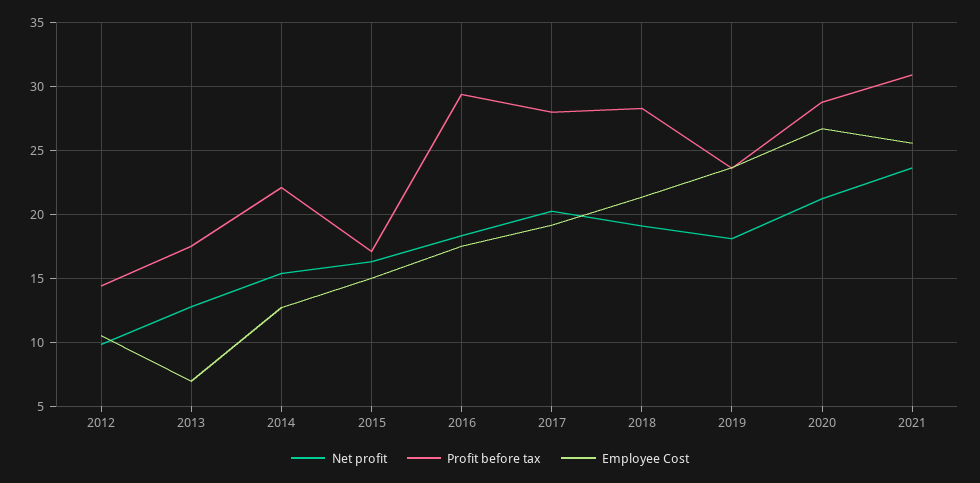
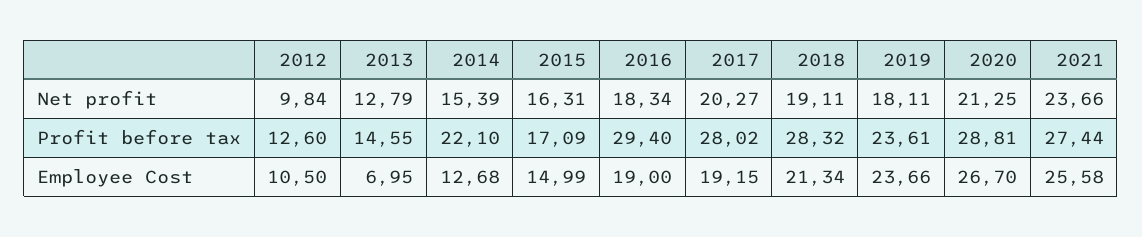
Profit before tax, 2012: 14.5 -> 12.6
Profit before tax, 2013: 17.5 -> 14.55
Employee Cost, 2016: 17.5 -> 19
Profit before tax, 2021: 31 -> 27.44

